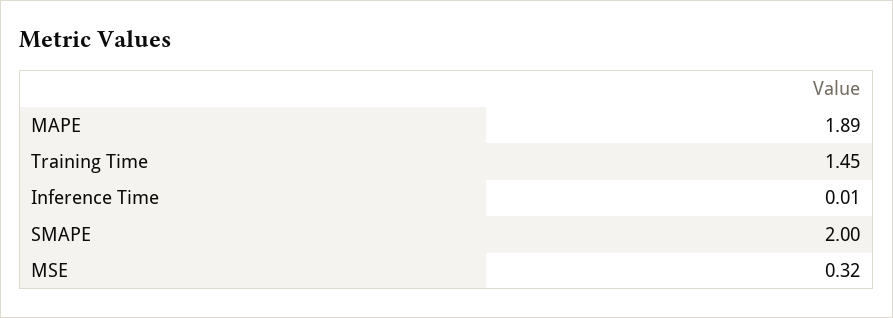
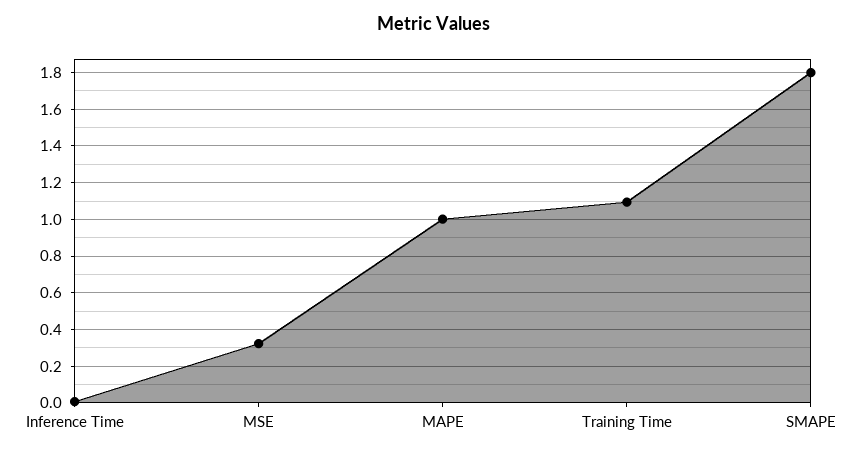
MAPE: 1.89 -> 1
Training Time: 1.45 -> 1.1
SMAPE: 2 -> 1.8

